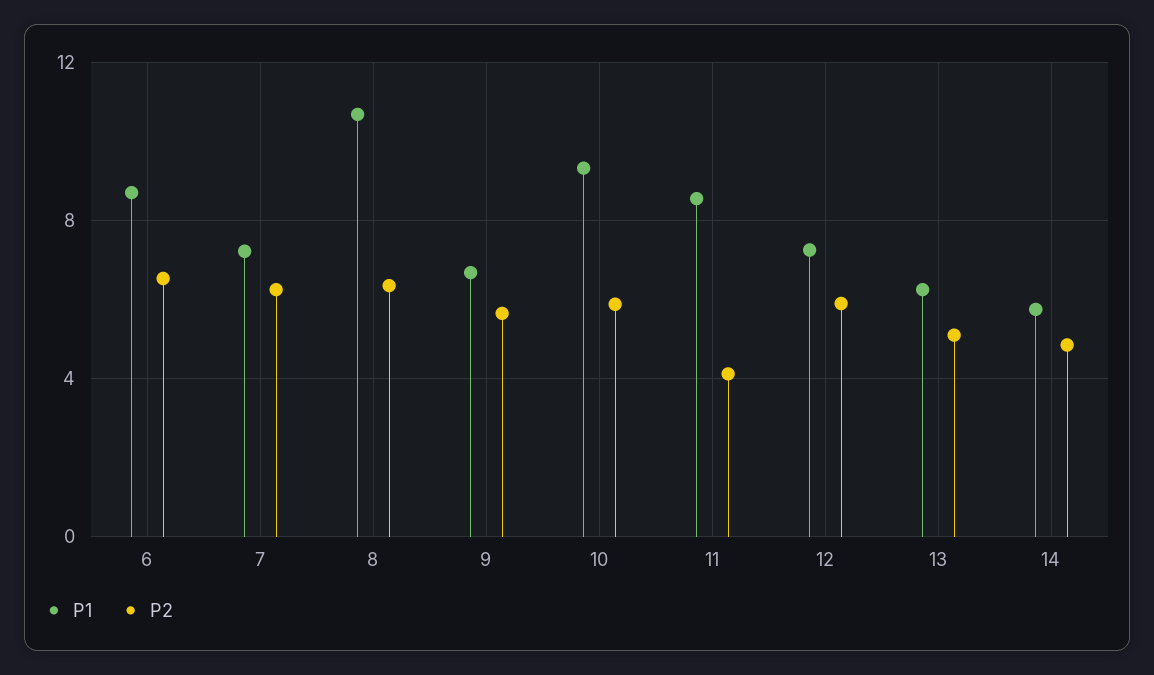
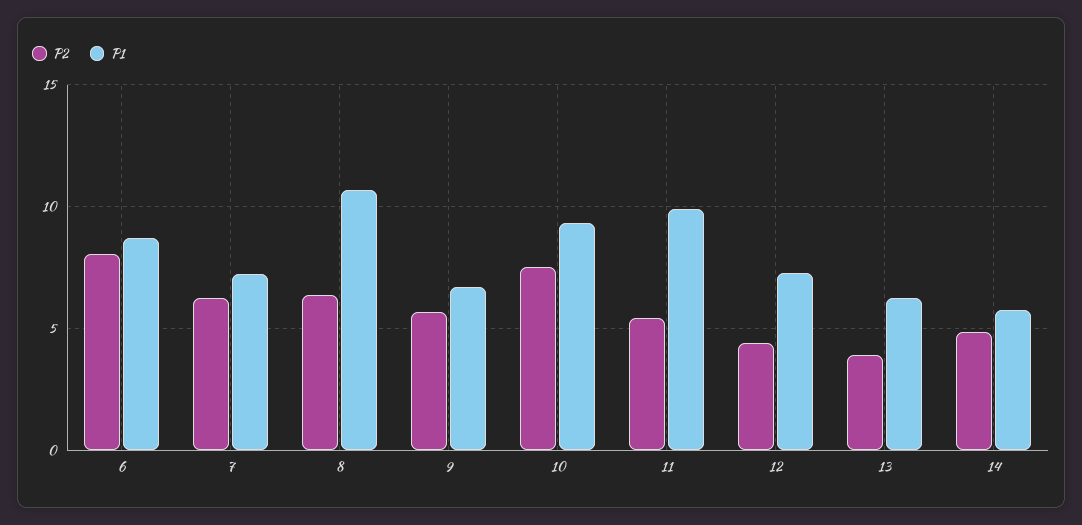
P2, 6: 6.5 -> 8
P2, 10: 6 -> 7.5
P1, 11: 8.5 -> 10
P2, 11: 4 -> 5.5
P2, 12: 6 -> 4.5
P2, 13: 5 -> 4

